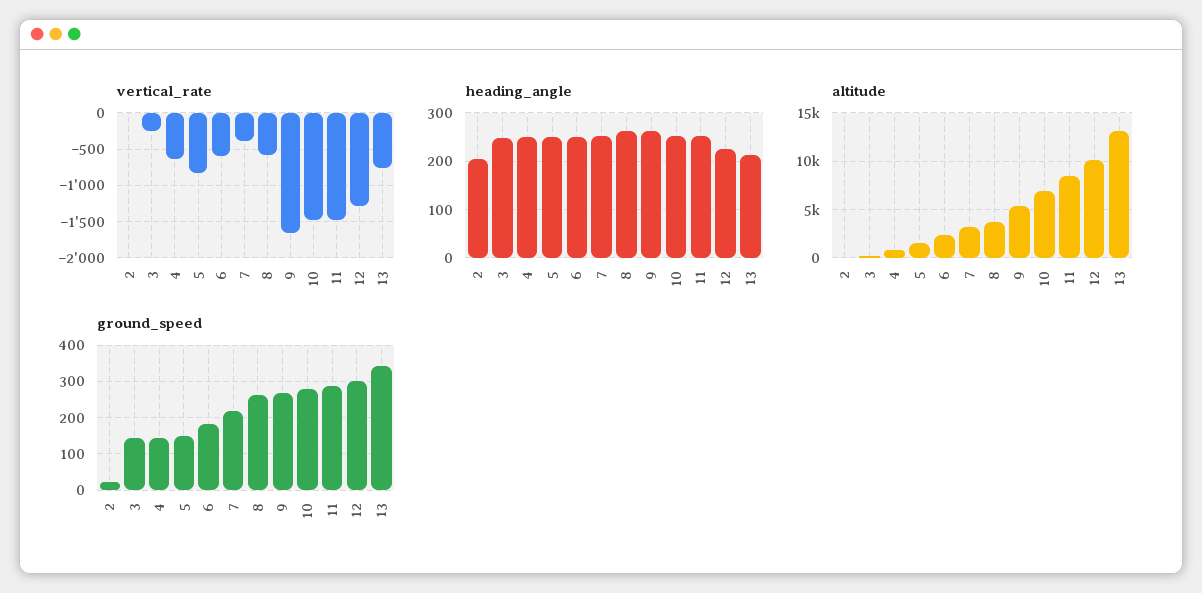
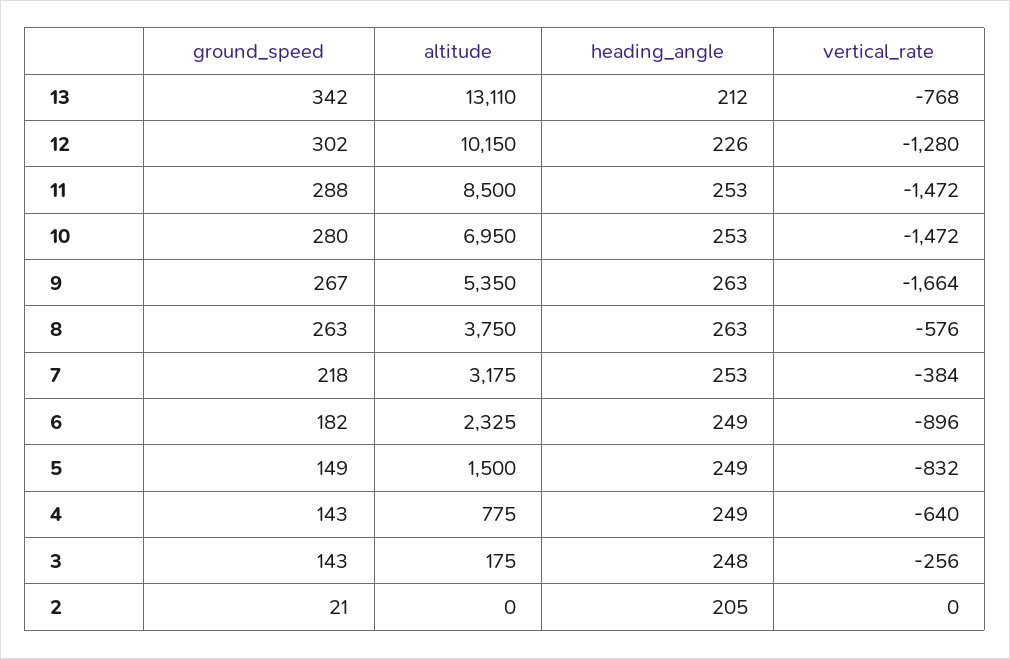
vertical_rate, 6: -600 -> -896

